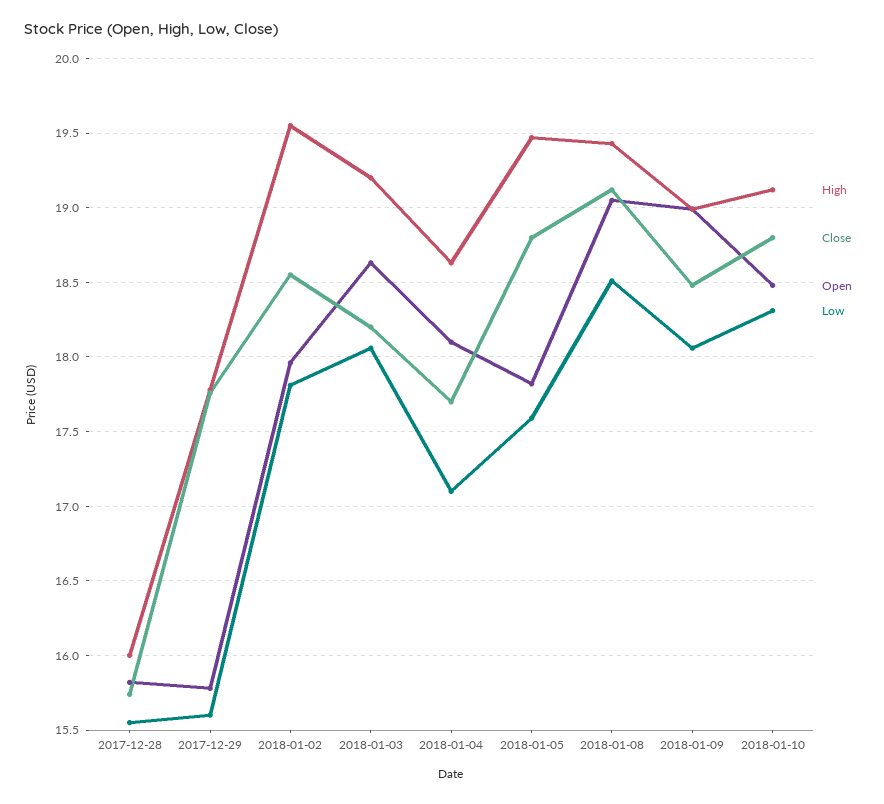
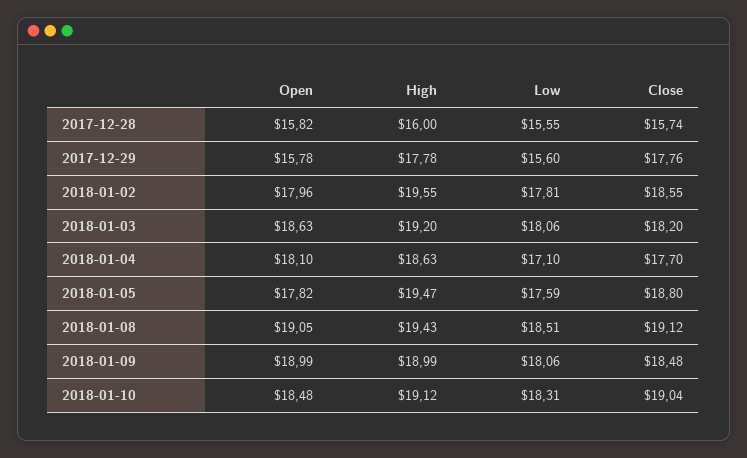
Close, 2018-01-10: 18.8 -> 19.04

